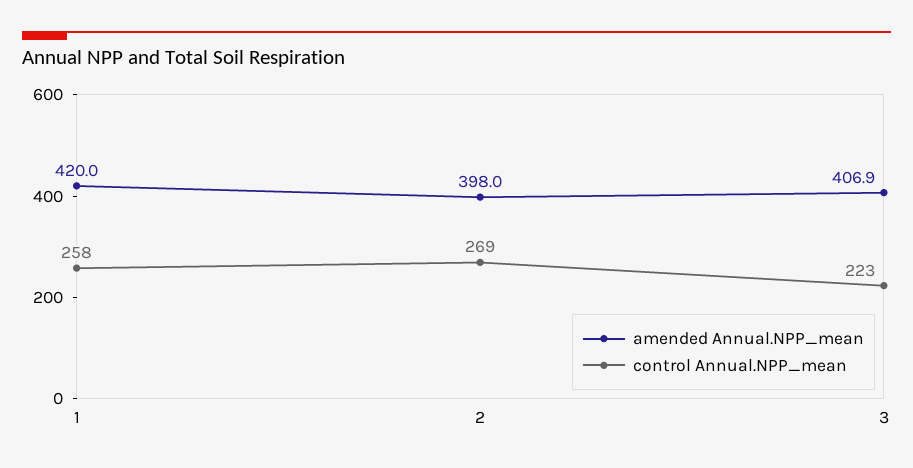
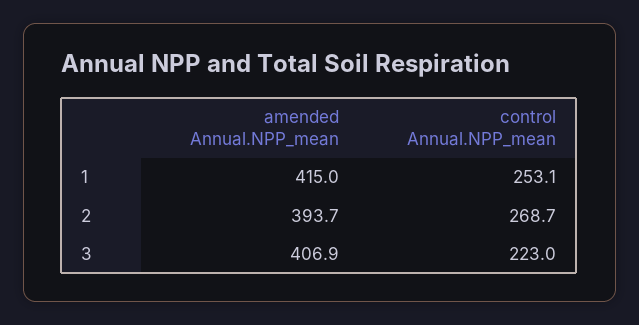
amended Annual.NPP_mean, 1: 420 -> 415
control Annual.NPP_mean, 1: 258 -> 253.1
amended Annual.NPP_mean, 2: 398 -> 393.7

